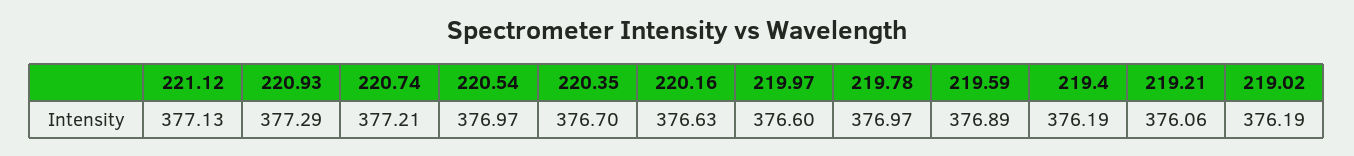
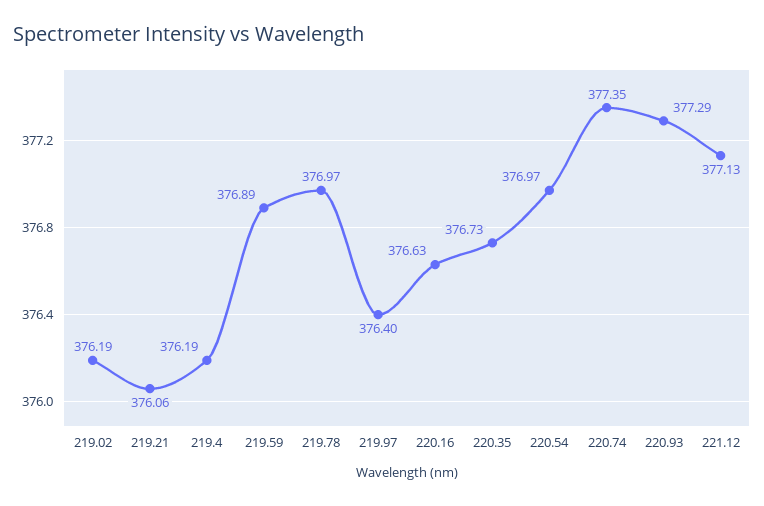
220.74: 377.21 -> 377.35
220.35: 376.7 -> 376.73
219.97: 376.6 -> 376.4

